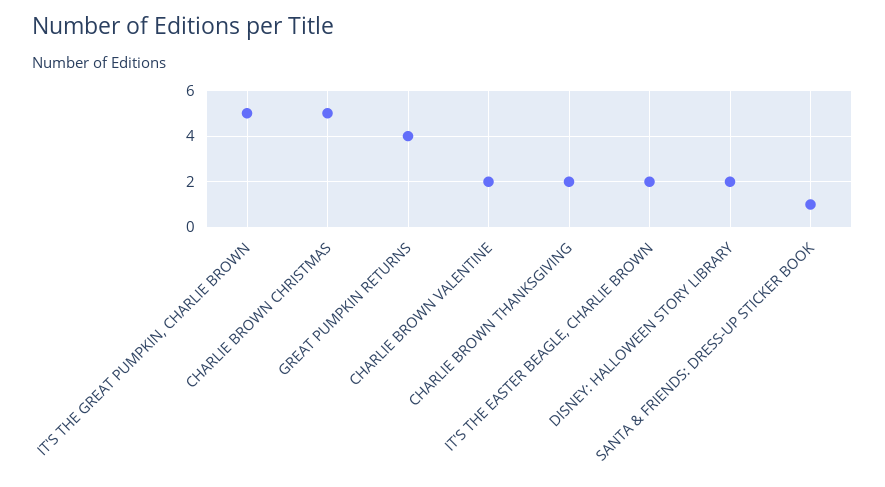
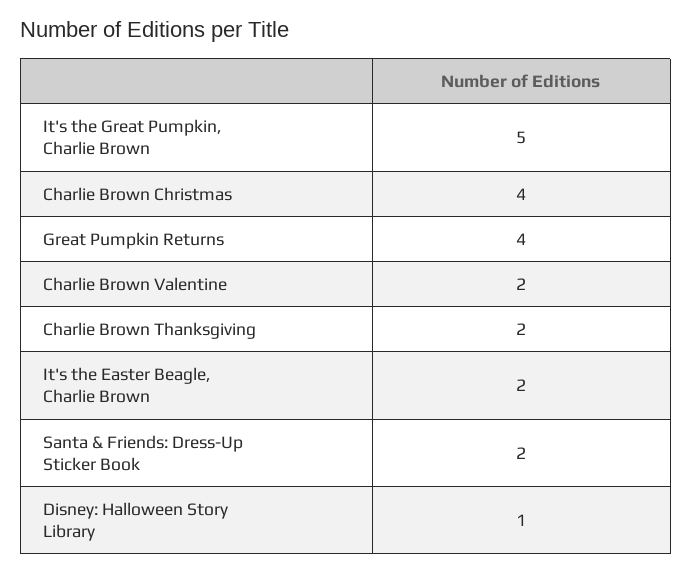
CHARLIE BROWN CHRISTMAS: 5 -> 4
DISNEY: HALLOWEEN STORY LIBRARY: 2 -> 1
SANTA & FRIENDS: DRESS-UP STICKER BOOK: 1 -> 2

